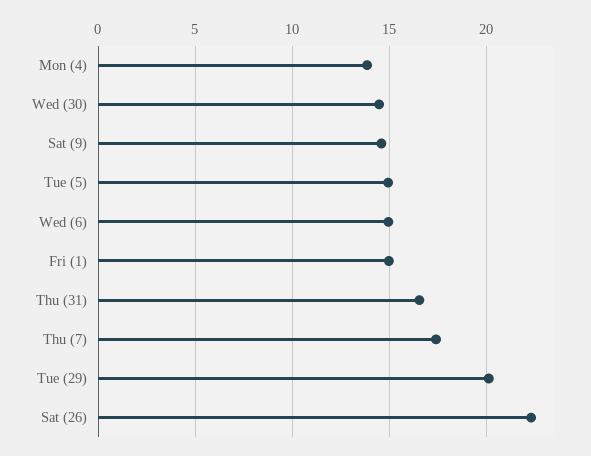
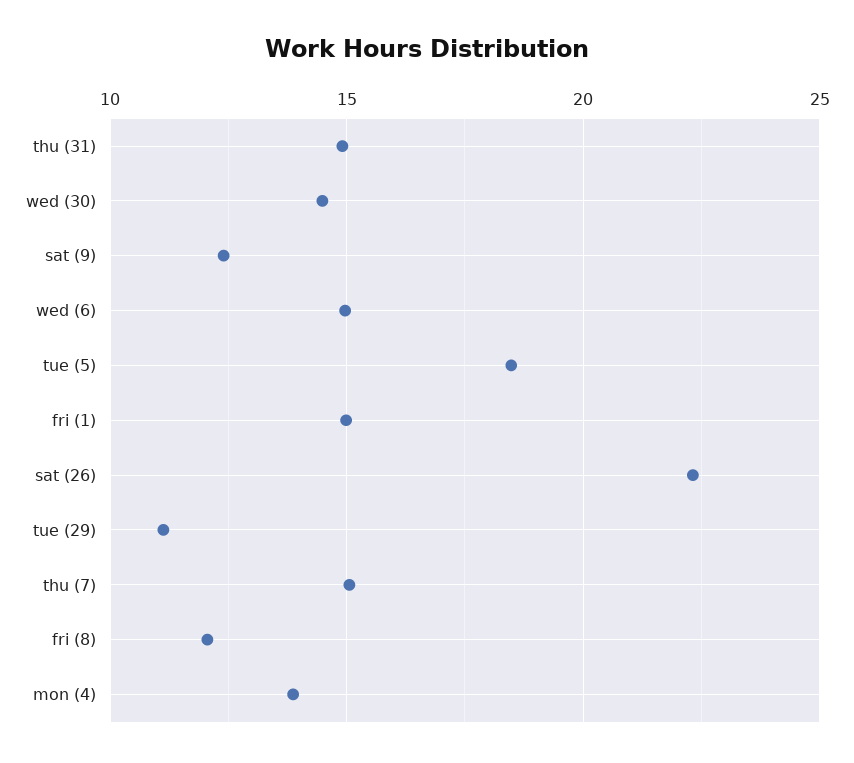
Sat (9): 14.5 -> 12.5
Tue (5): 15 -> 18.5
Thu (31): 16.5 -> 15
Thu (7): 17.5 -> 15
Tue (29): 20 -> 11
fri (8): none -> 12

